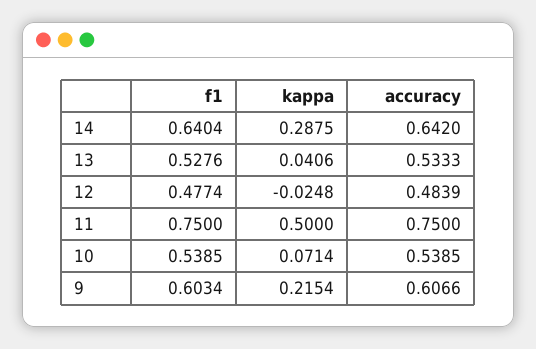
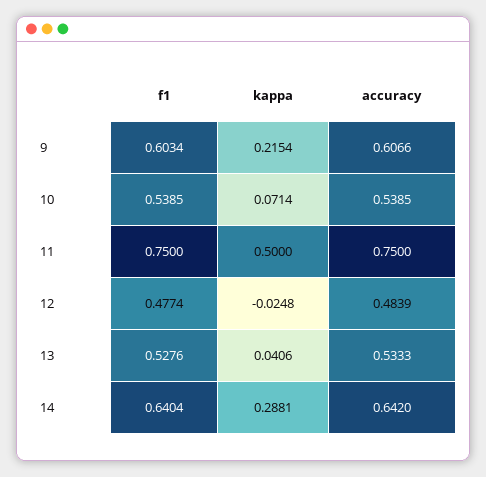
kappa, 14: 0.2875 -> 0.2881

